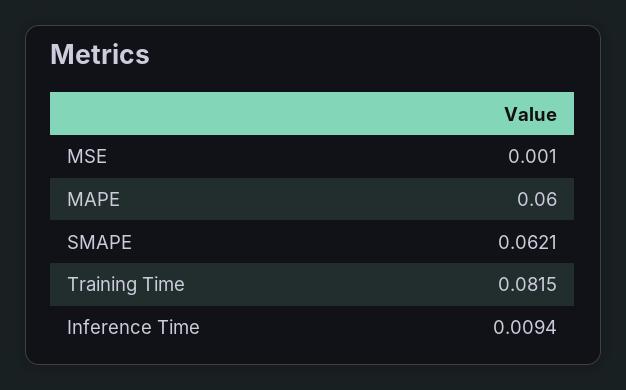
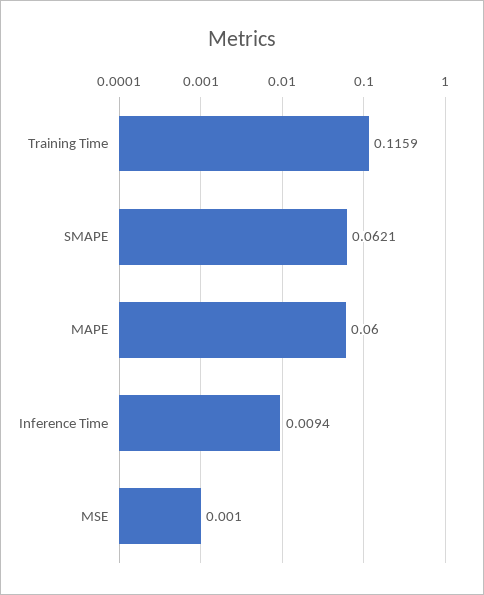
Training Time: 0.0815 -> 0.1159

